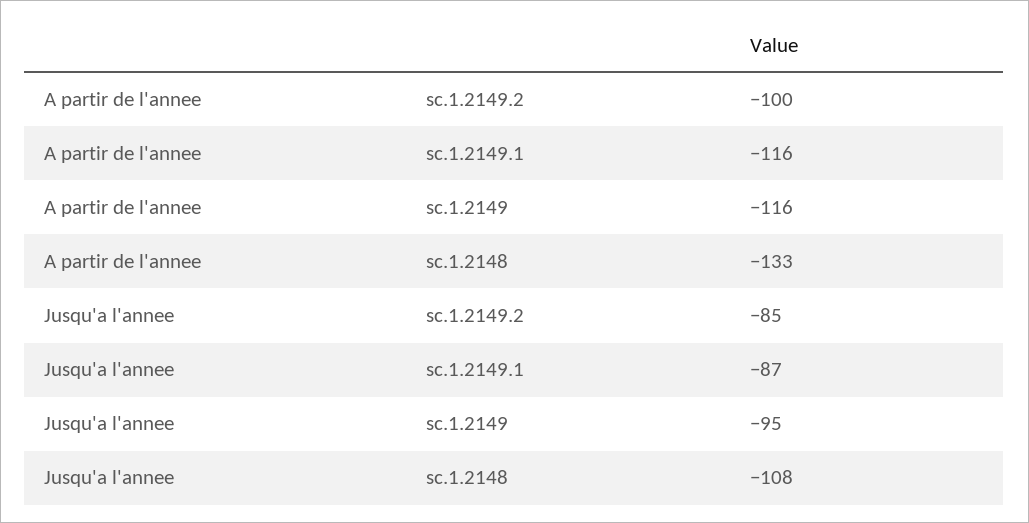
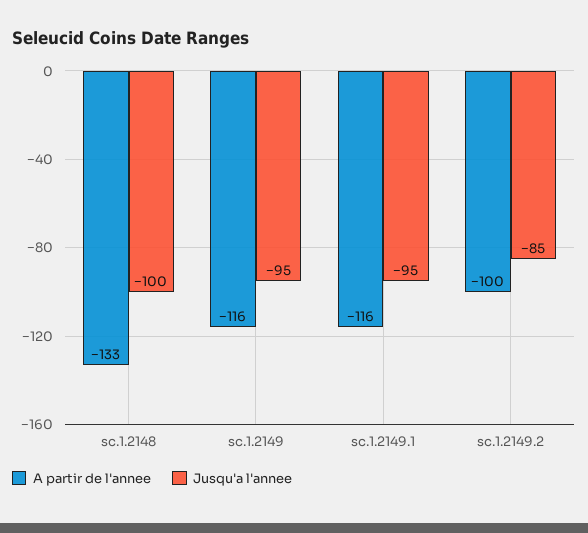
Jusqu'a l'annee, sc.1.2149.1: -87 -> -95
Jusqu'a l'annee, sc.1.2148: -108 -> -100

